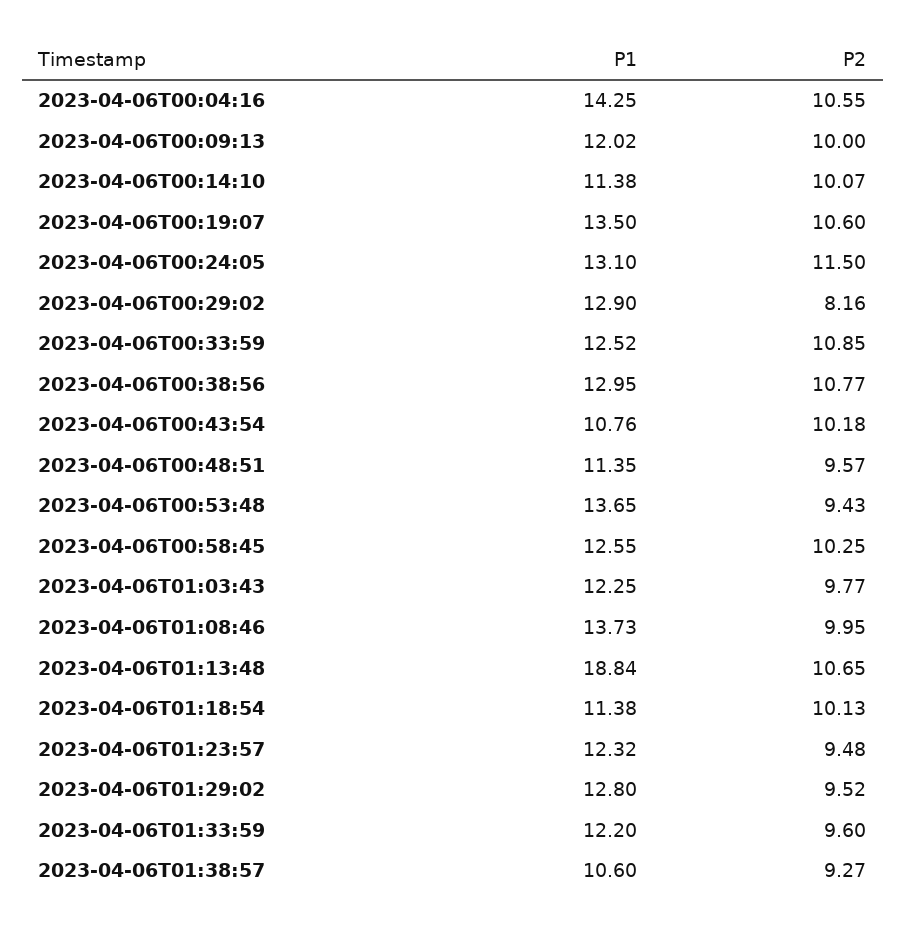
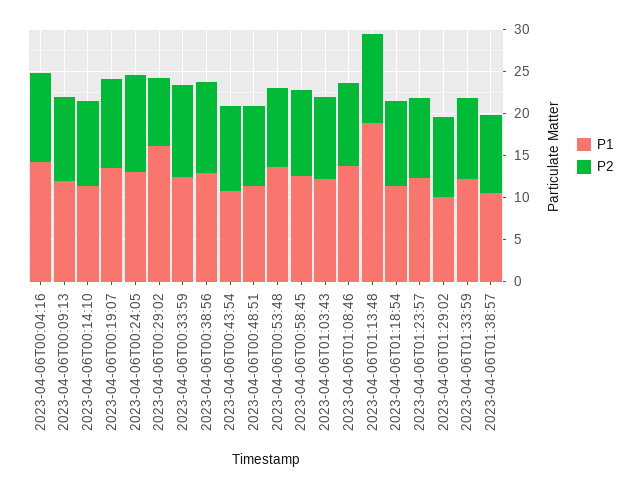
P1, 2023-04-06T00:29:02: 12.9 -> 16
P1, 2023-04-06T01:29:02: 12.8 -> 10

